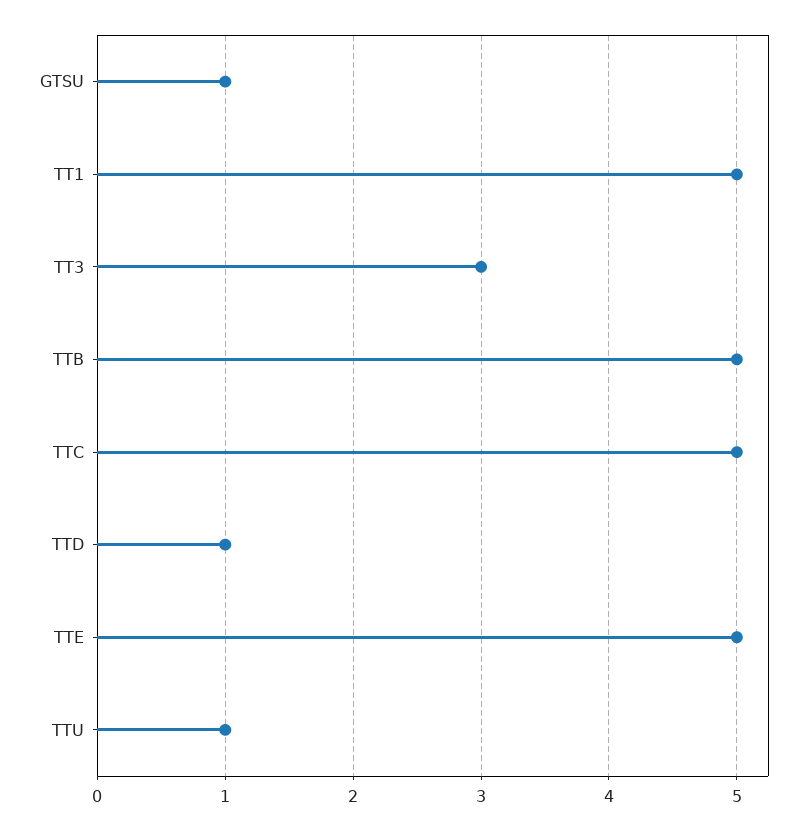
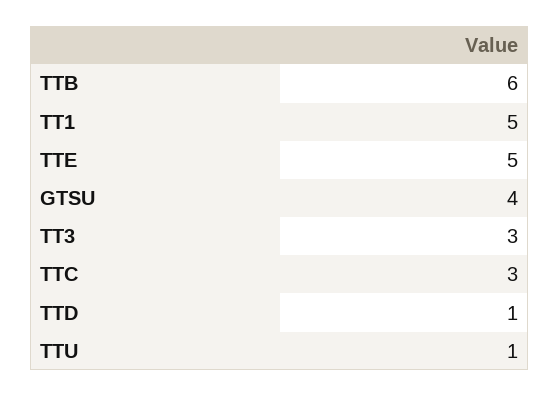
GTSU: 1 -> 4
TTB: 5 -> 6
TTC: 5 -> 3

